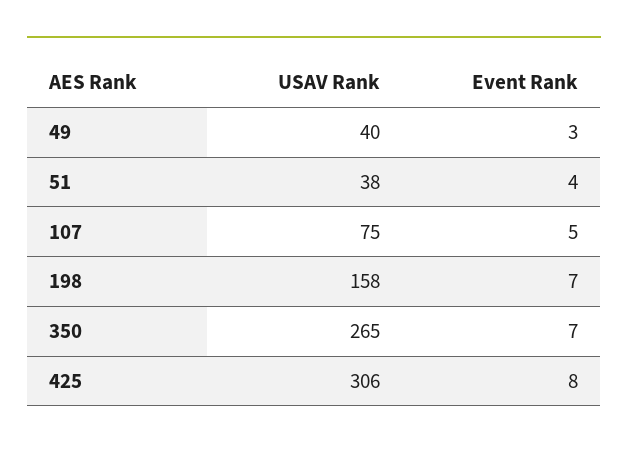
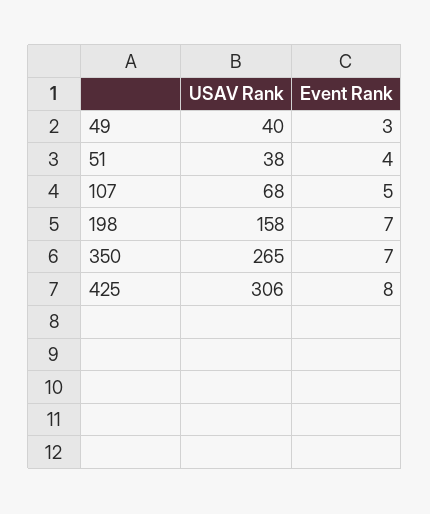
USAV Rank, 107: 75 -> 68

